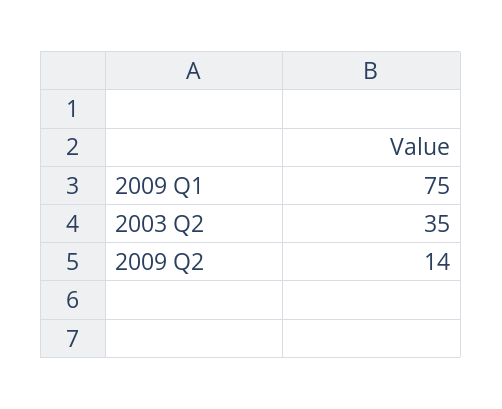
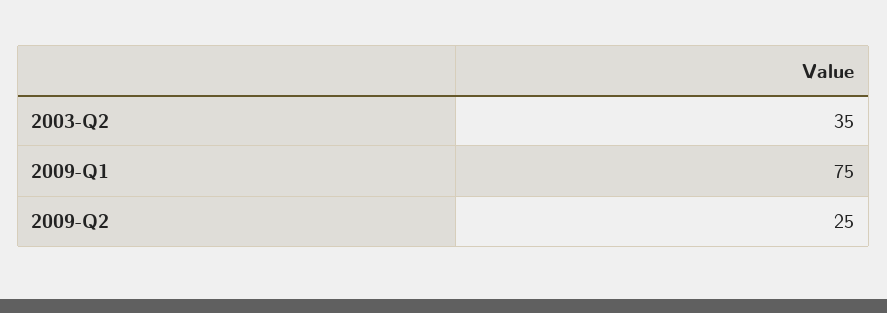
2009 Q2: 14 -> 25

